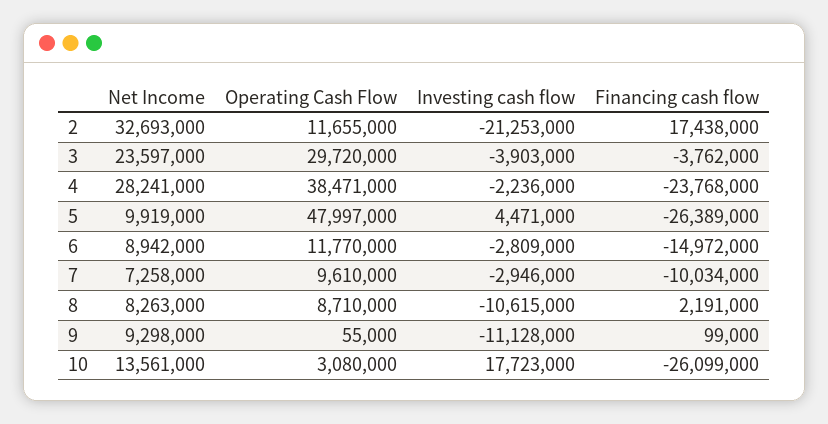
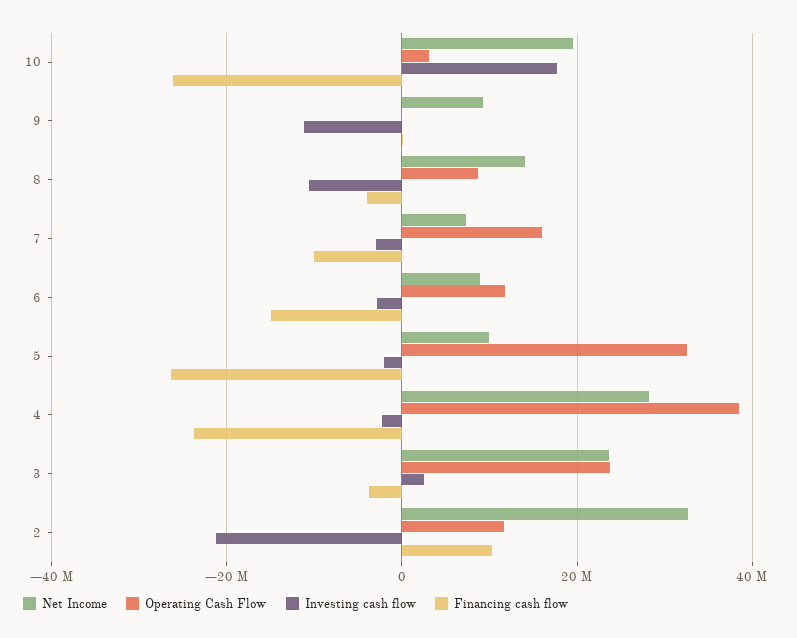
Financing cash flow, 2: 17438000 -> 10000000
Operating Cash Flow, 3: 29720000 -> 24000000
Investing cash flow, 3: -3903000 -> 2000000
Operating Cash Flow, 5: 47997000 -> 32000000
Investing cash flow, 5: 4471000 -> -2000000
Operating Cash Flow, 7: 9610000 -> 16000000
Net Income, 8: 8263000 -> 14000000
Financing cash flow, 8: 2191000 -> -4000000
Net Income, 10: 13561000 -> 20000000

